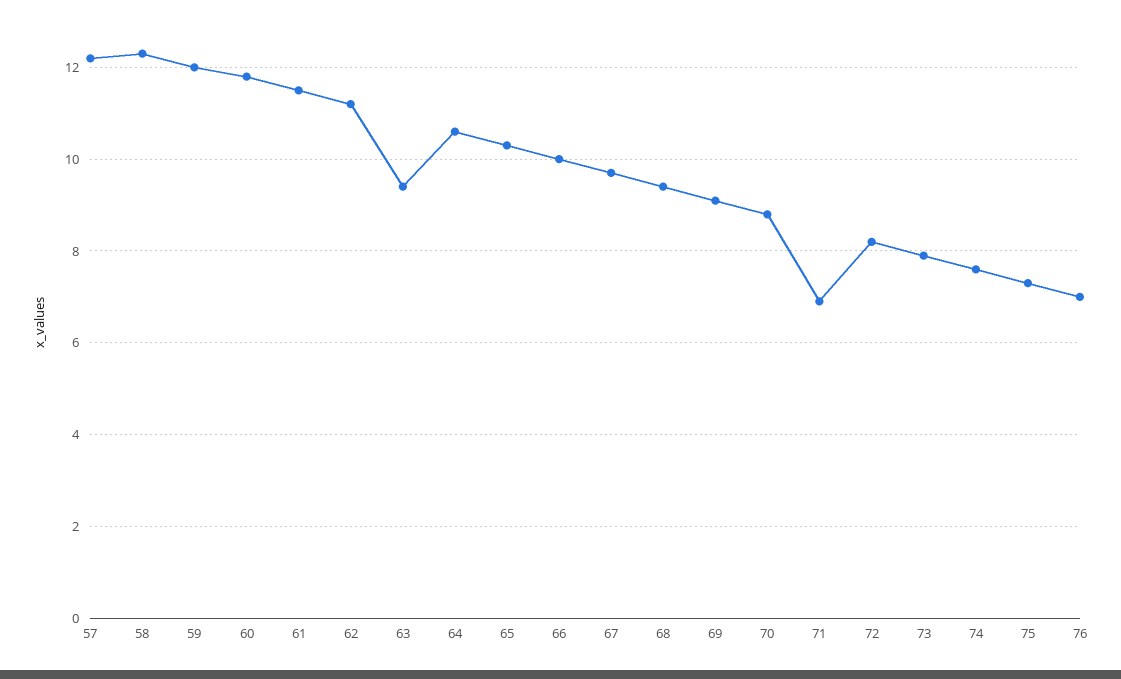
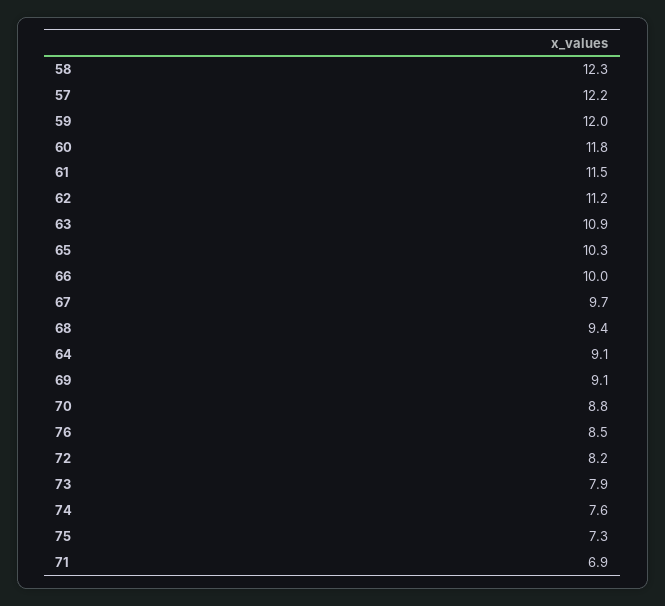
63: 9.5 -> 10.9
64: 10.5 -> 9.1
76: 7 -> 8.5

